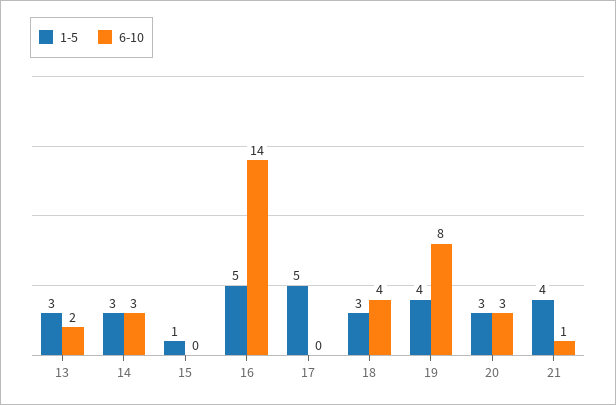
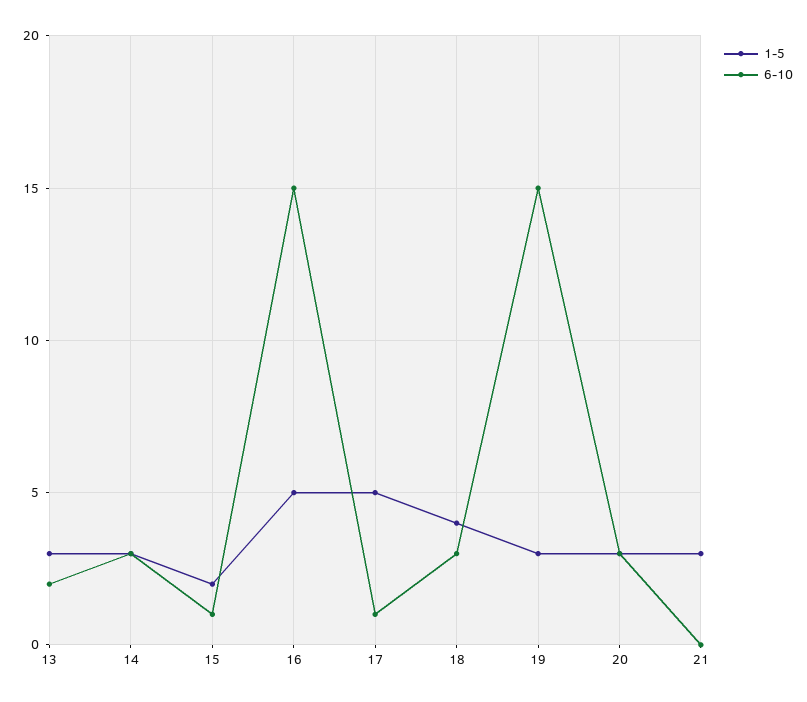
1-5, 15: 1 -> 2
6-10, 15: 0 -> 1
6-10, 16: 14 -> 15
6-10, 17: 0 -> 1
1-5, 18: 3 -> 4
6-10, 18: 4 -> 3
1-5, 19: 4 -> 3
6-10, 19: 8 -> 15
1-5, 21: 4 -> 3
6-10, 21: 1 -> 0

